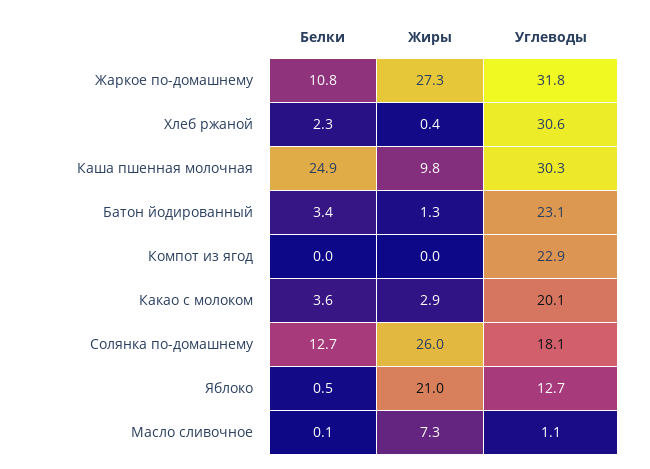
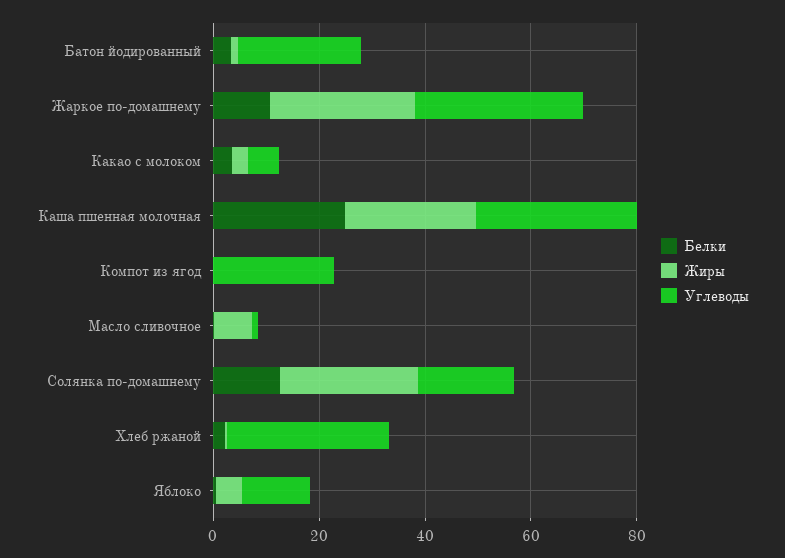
Жиры, Каша пшенная молочная: 9.8 -> 25
Углеводы, Какао с молоком: 20.1 -> 5
Жиры, Яблоко: 21 -> 5

